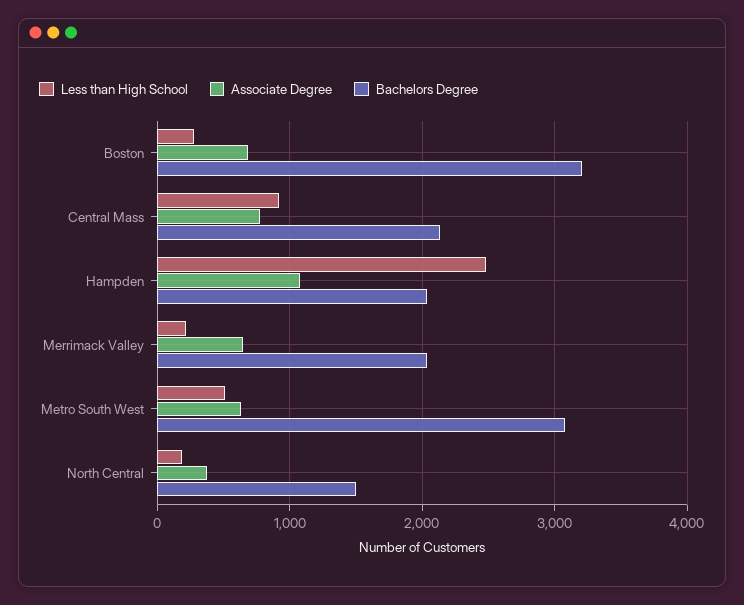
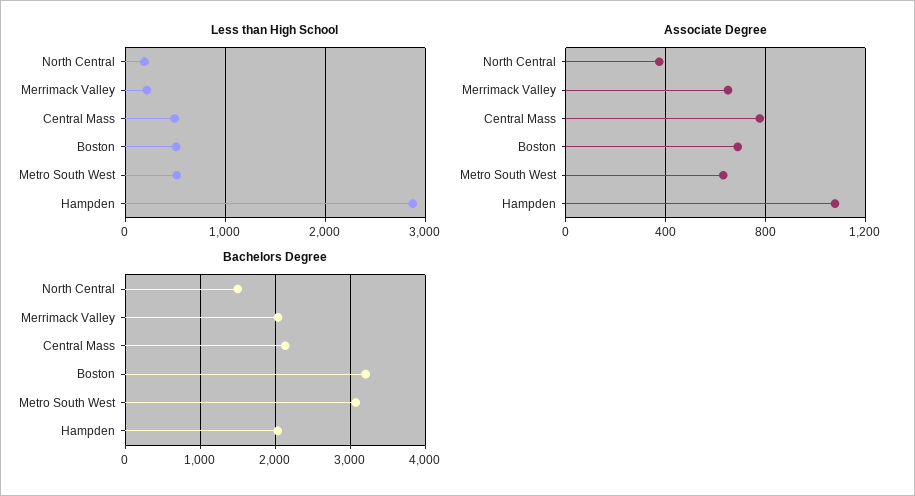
Less than High School, Boston: 300 -> 500
Less than High School, Central Mass: 900 -> 500
Less than High School, Hampden: 2500 -> 2900

